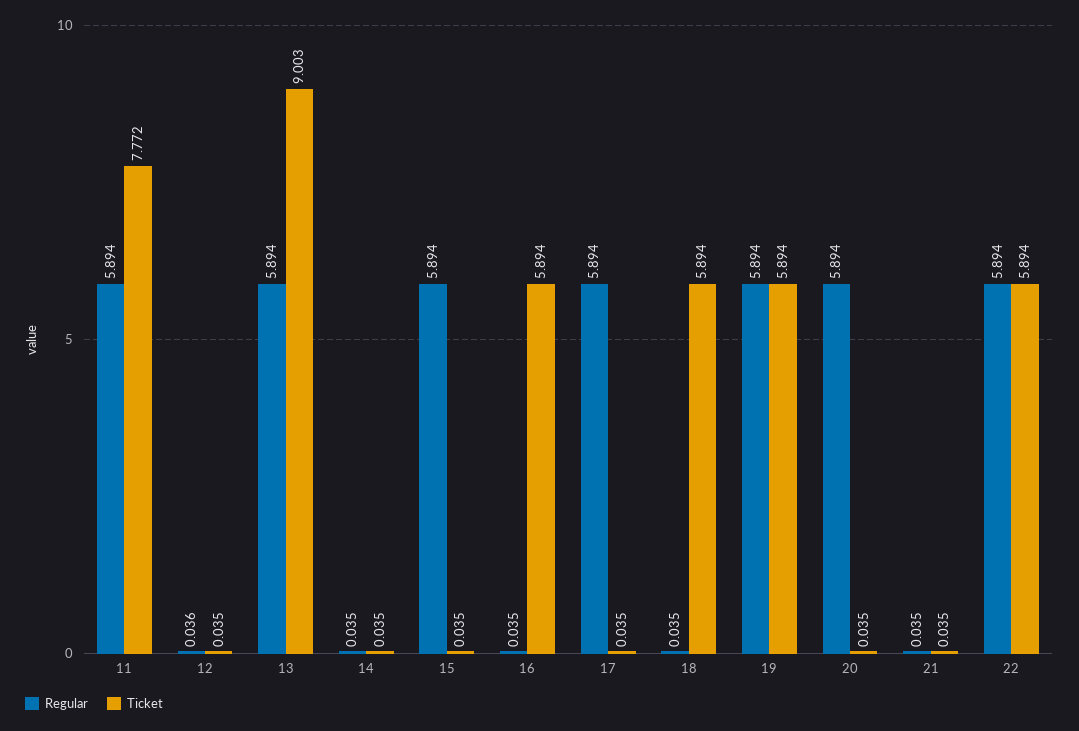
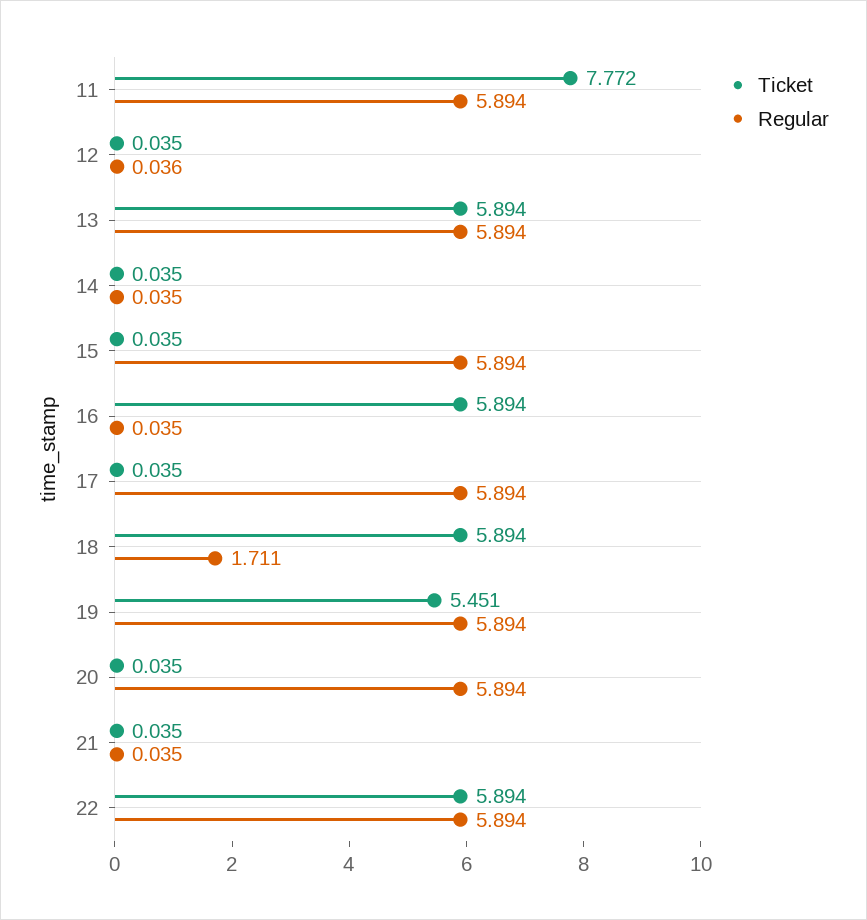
Ticket, 13: 9.003 -> 5.894
Regular, 18: 0.035 -> 1.711
Ticket, 19: 5.894 -> 5.451

